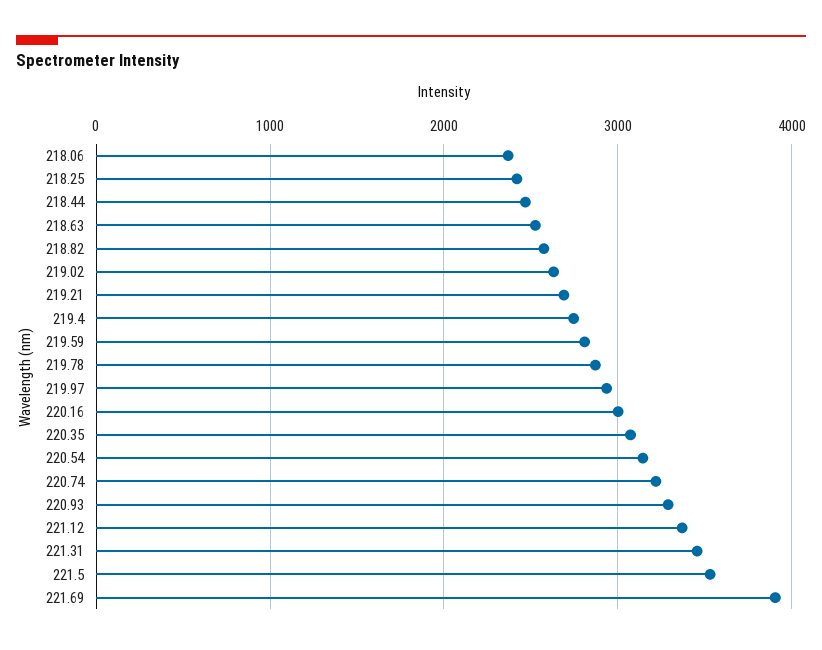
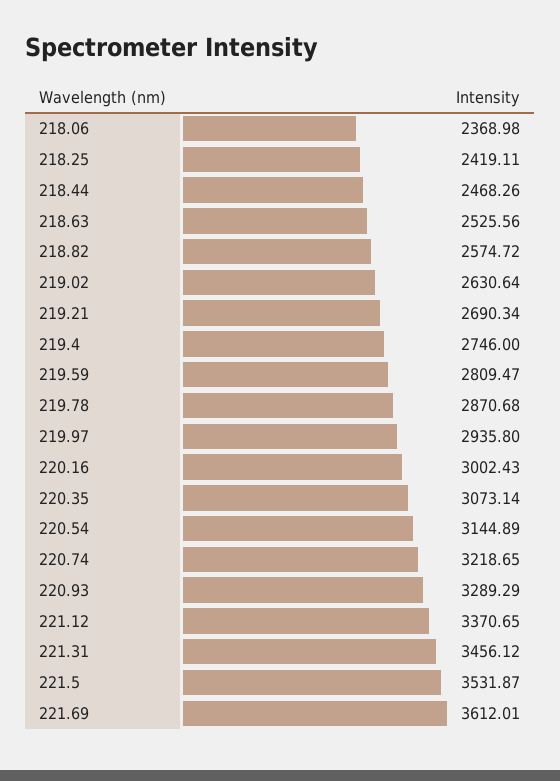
221.69: 3900 -> 3612.01

